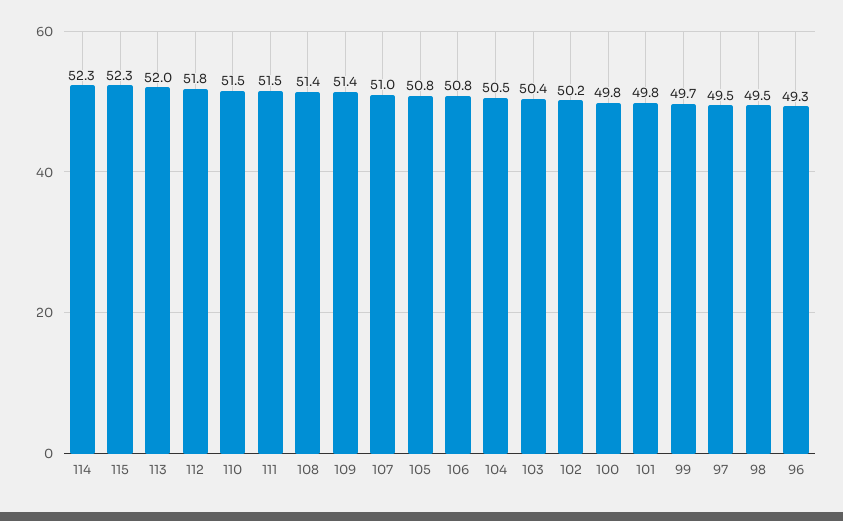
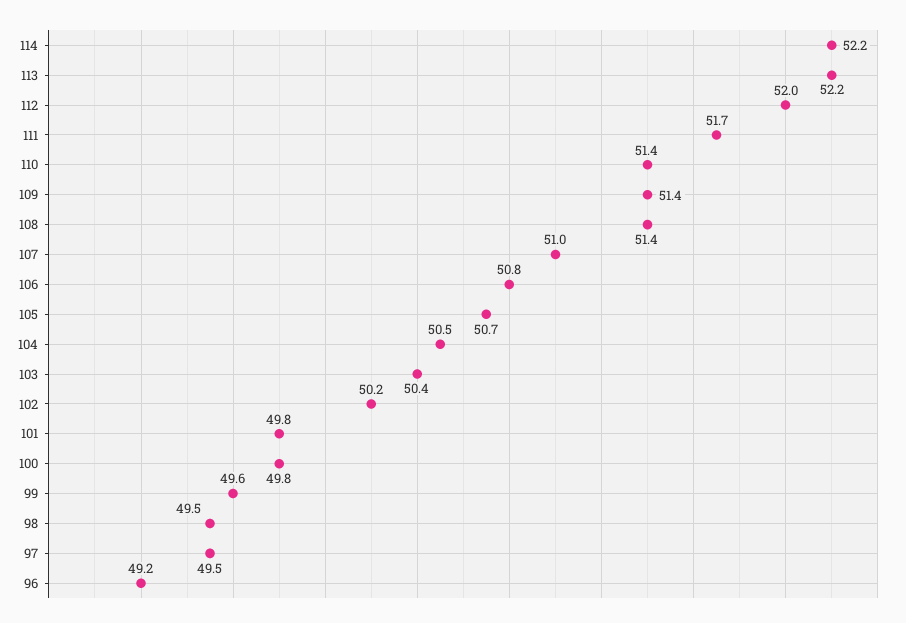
114: 52.3 -> 52.2
115: 52.3 -> none
113: 52 -> 52.2
112: 51.8 -> 52
110: 51.5 -> 51.4
111: 51.5 -> 51.7
105: 50.8 -> 50.7
99: 49.7 -> 49.6
96: 49.3 -> 49.2

